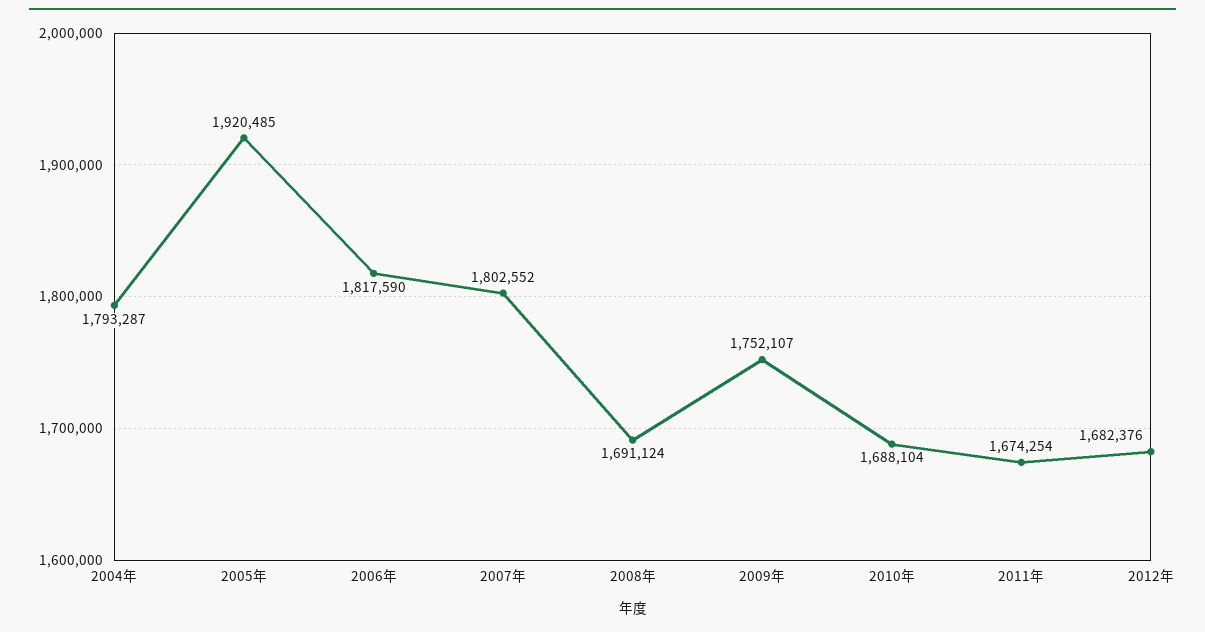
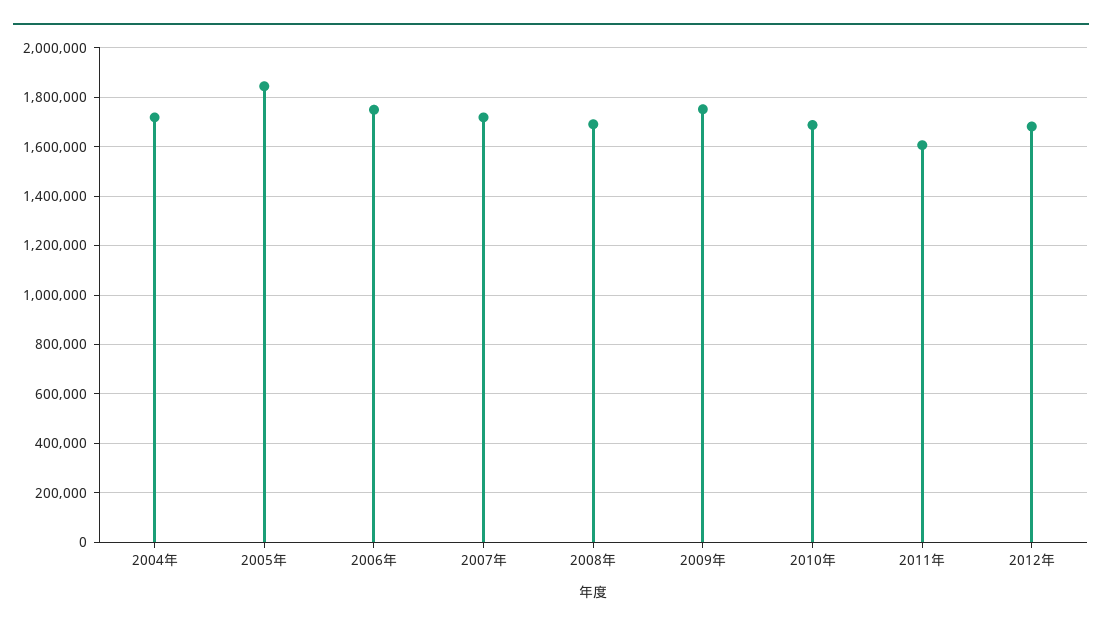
2004年: 1793287 -> 1725000
2005年: 1920485 -> 1850000
2006年: 1817590 -> 1750000
2007年: 1802552 -> 1725000
2011年: 1674254 -> 1600000

